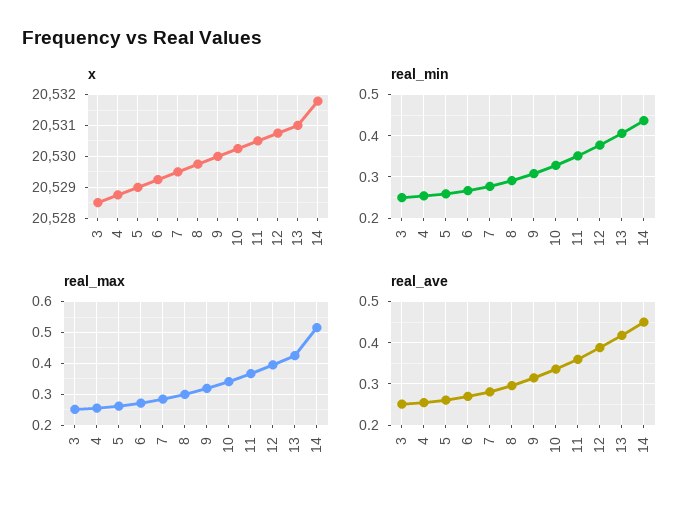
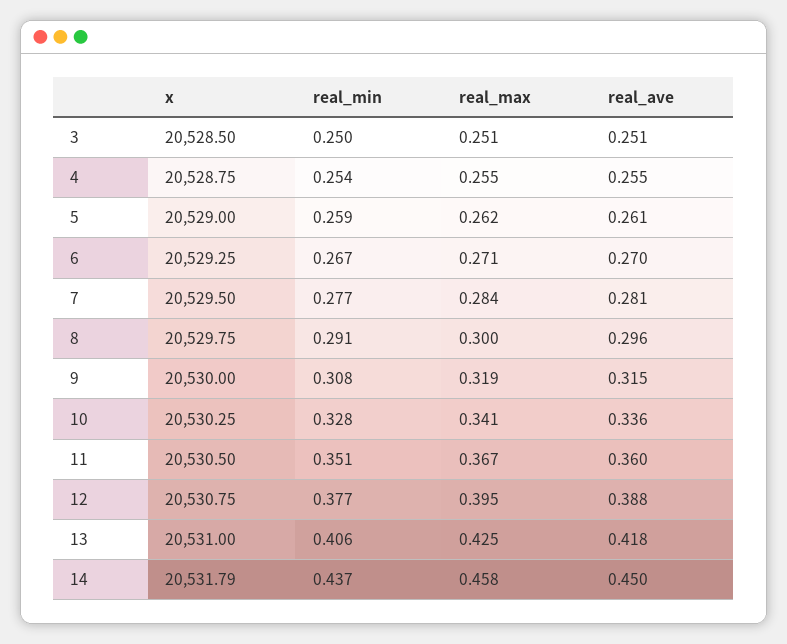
real_max, 14: 0.52 -> 0.458

